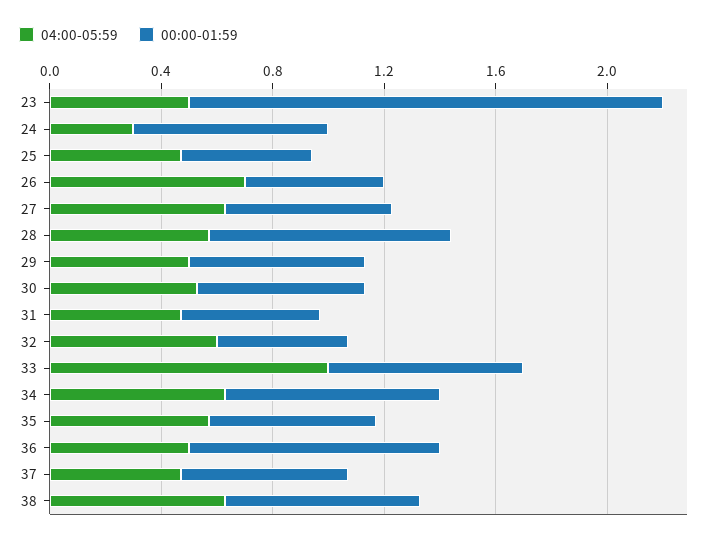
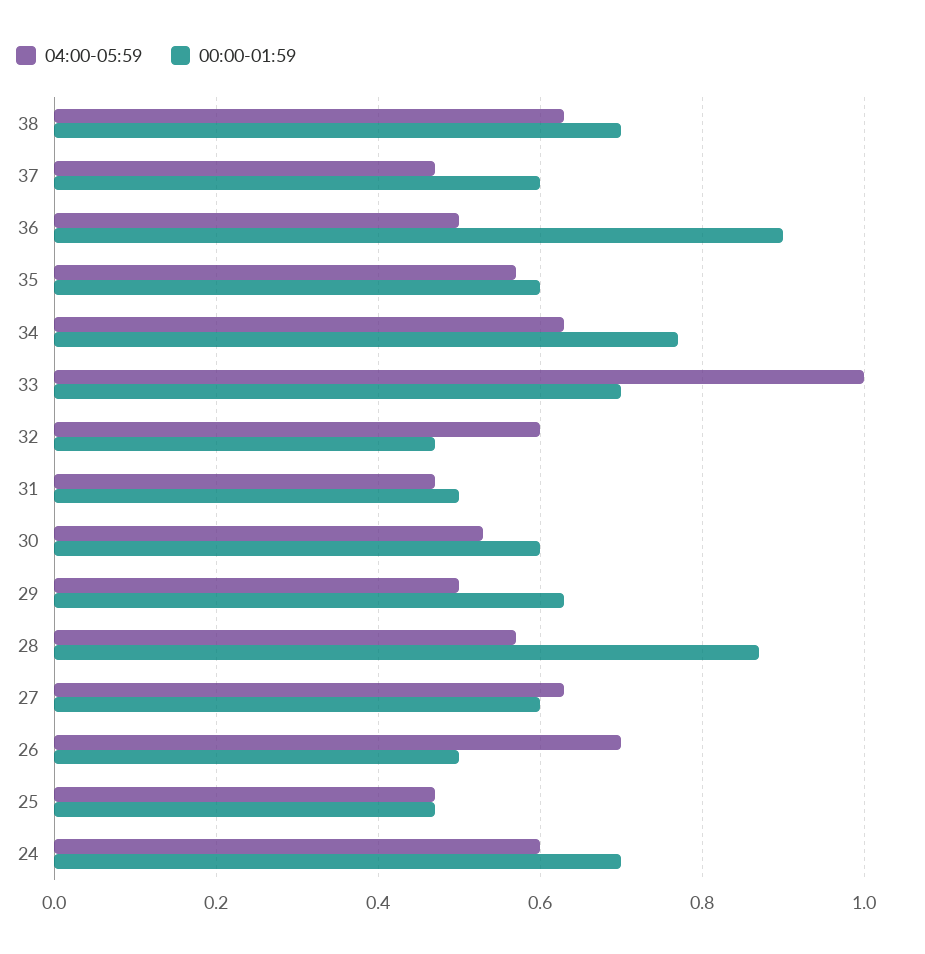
04:00-05:59, 23: 0.5 -> none
00:00-01:59, 23: 1.7 -> none
04:00-05:59, 24: 0.3 -> 0.6

